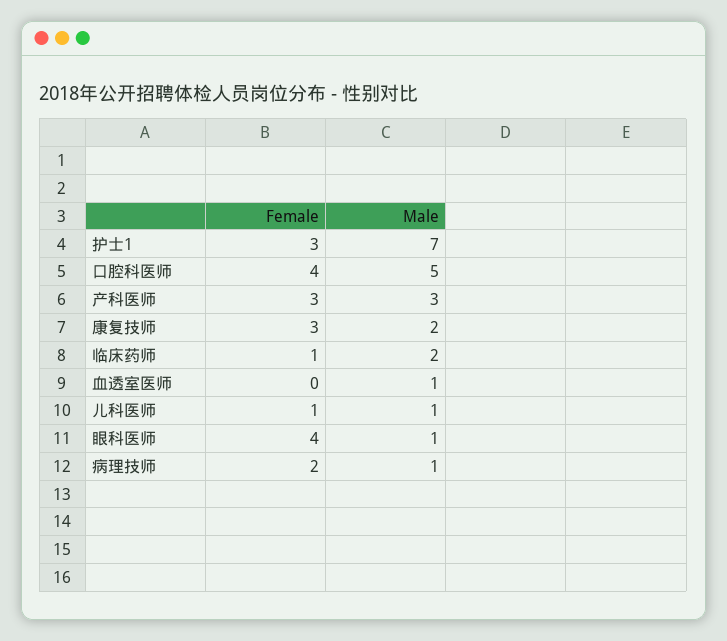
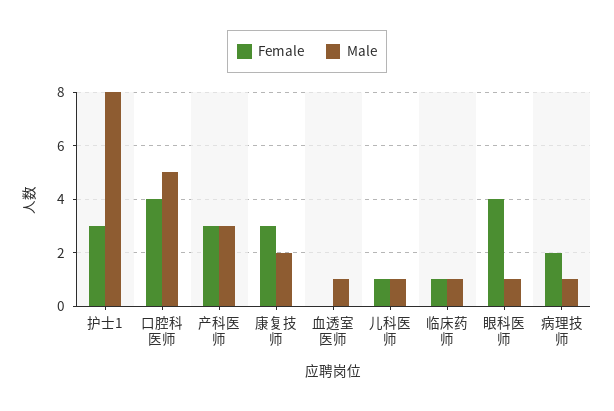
Male, 护士1: 7 -> 8
Male, 临床药师: 2 -> 1

